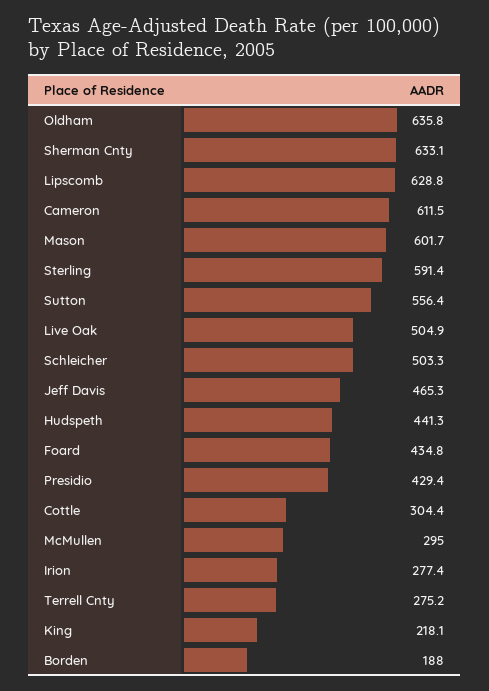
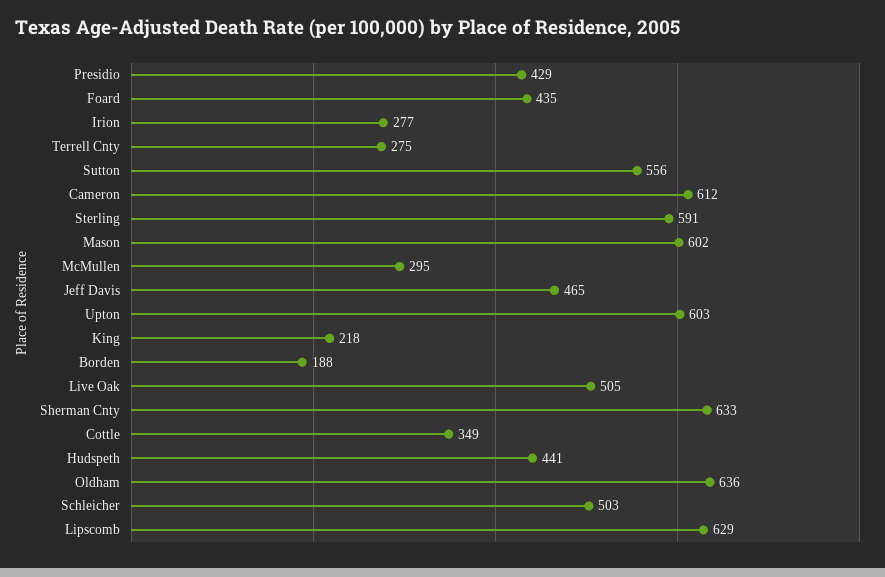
Cottle: 304.4 -> 349
Upton: none -> 603

